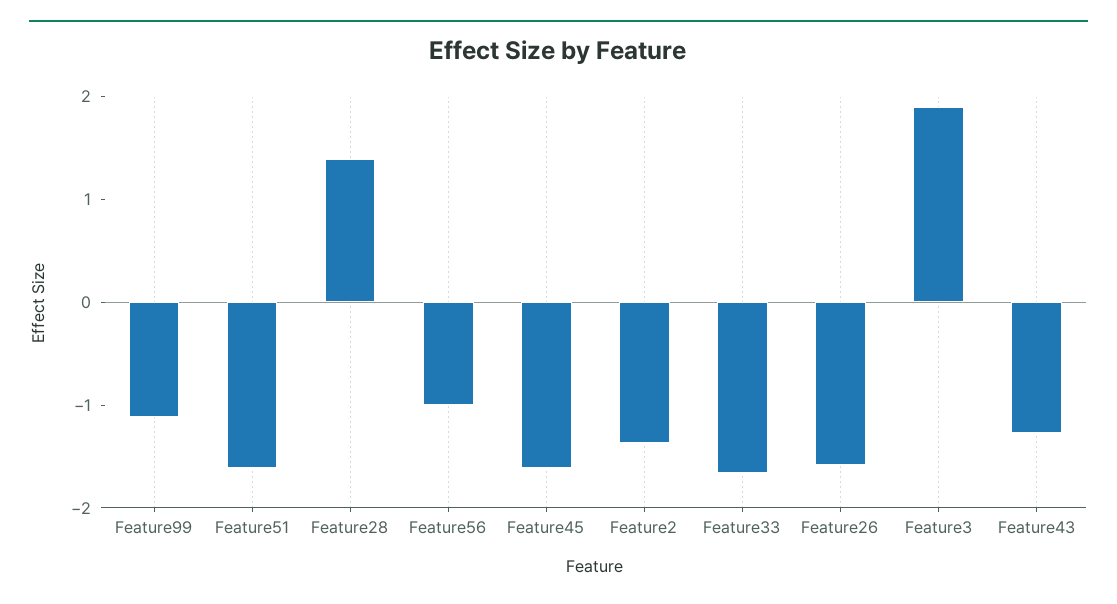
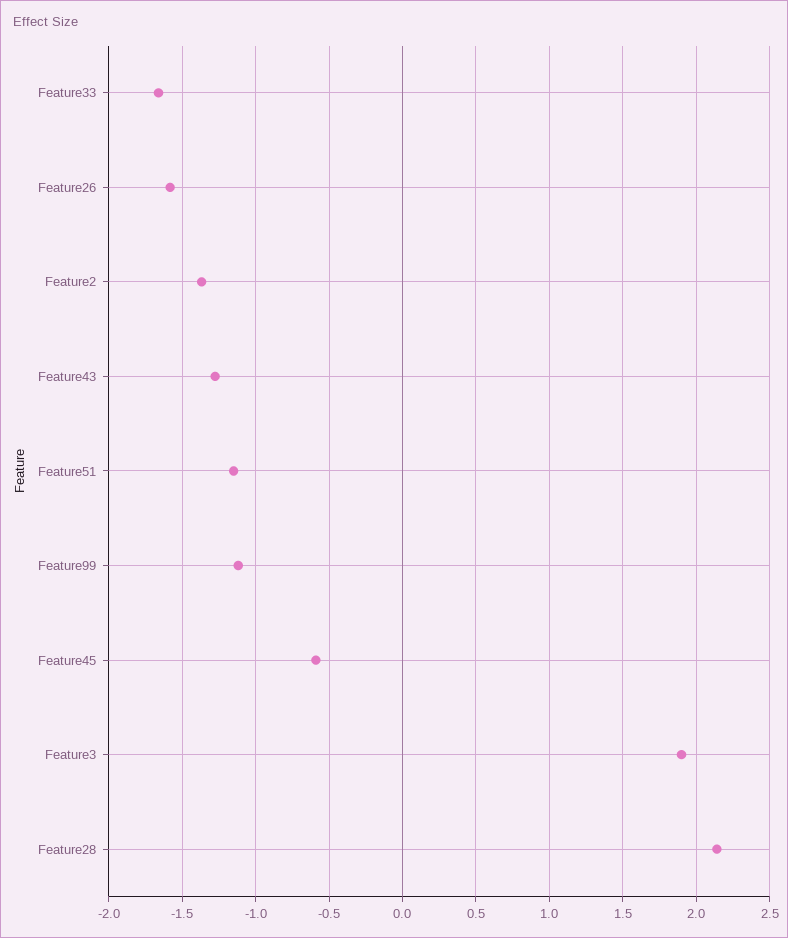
Feature51: -1.6 -> -1.15
Feature28: 1.4 -> 2.15
Feature56: -1 -> none
Feature45: -1.6 -> -0.6

